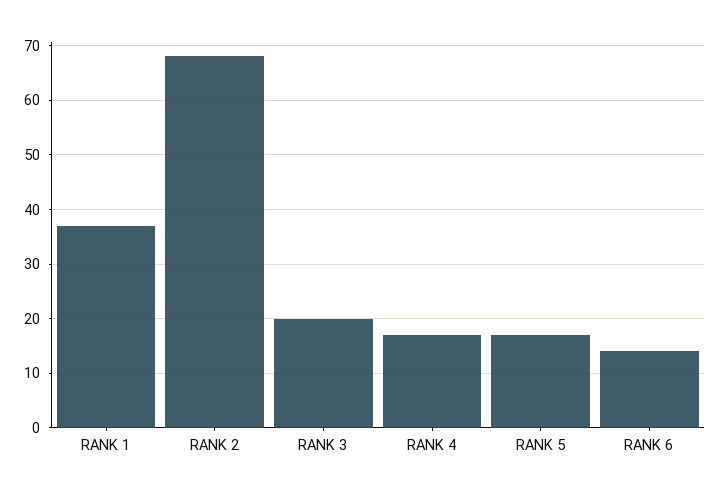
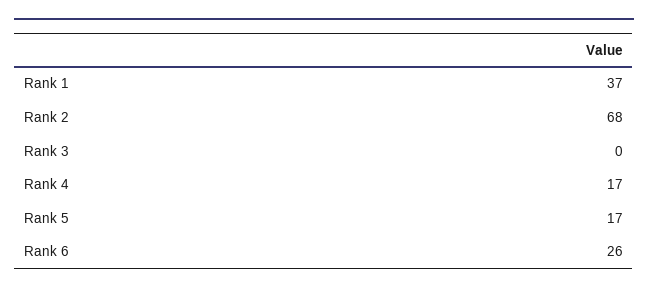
RANK 3: 20 -> 0
RANK 6: 15 -> 26

